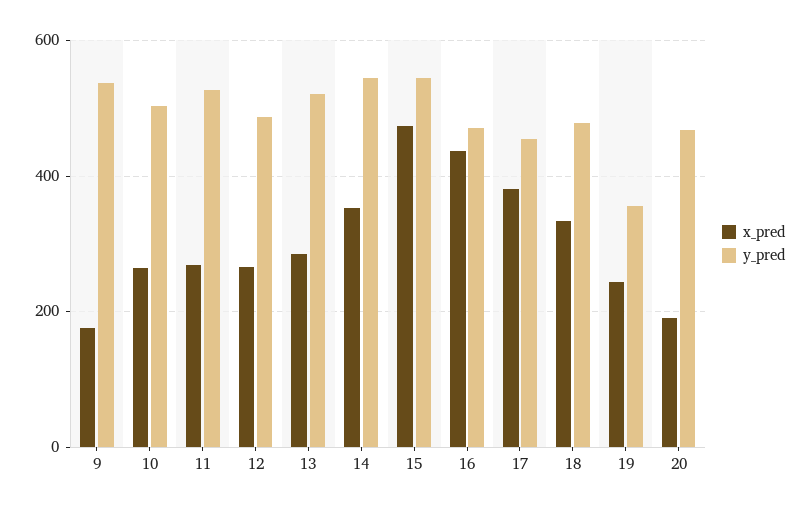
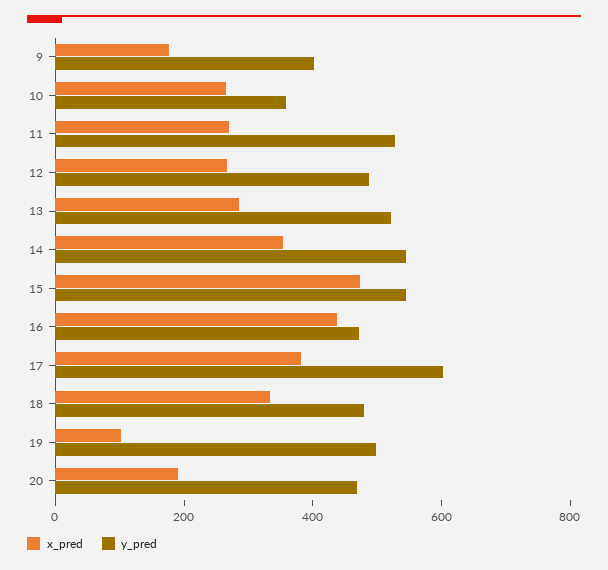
y_pred, 9: 540 -> 400
y_pred, 10: 500 -> 350
y_pred, 17: 460 -> 600
x_pred, 19: 240 -> 100
y_pred, 19: 360 -> 500

